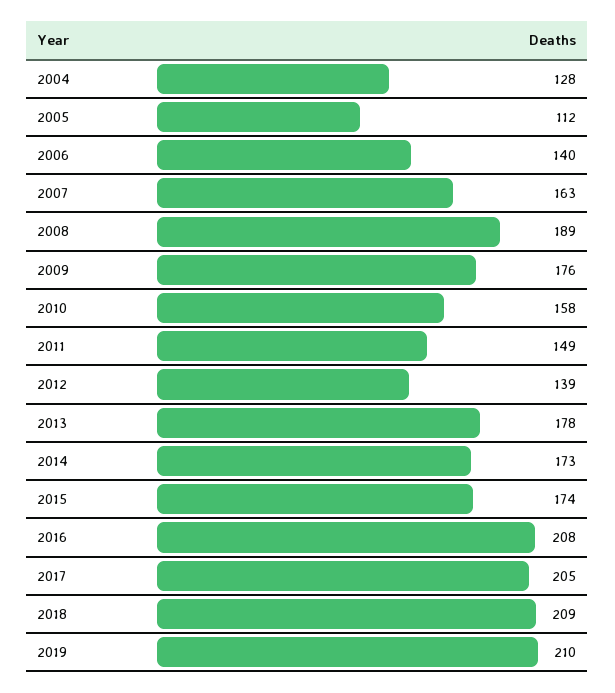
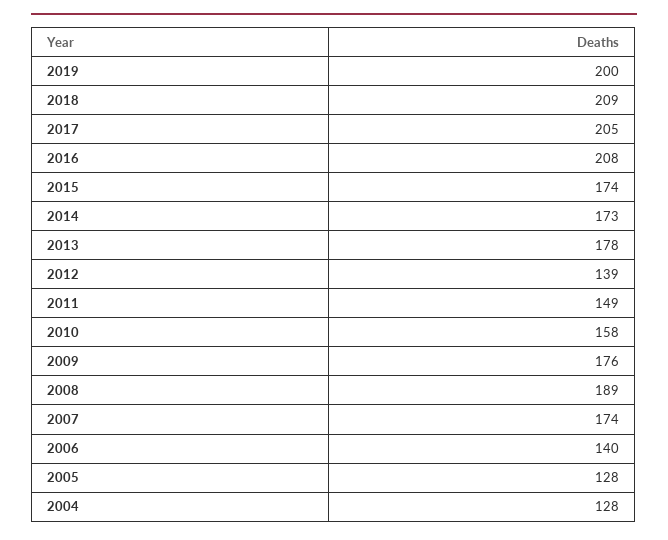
2005: 112 -> 128
2007: 163 -> 174
2019: 210 -> 200

